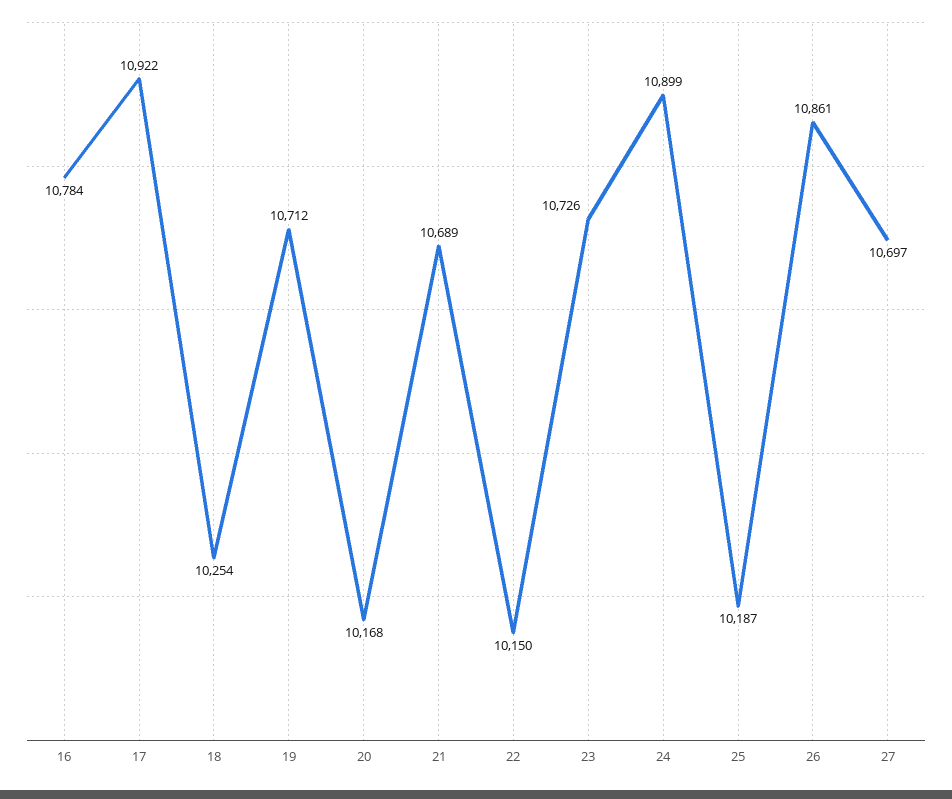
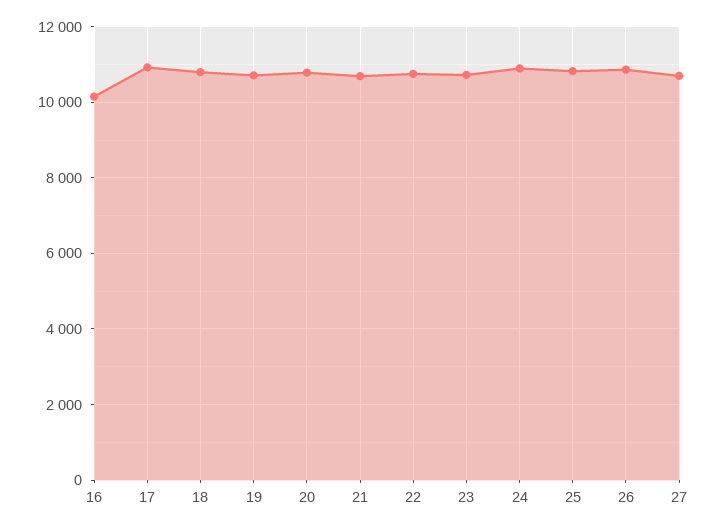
16: 10784 -> 10200
18: 10254 -> 10800
20: 10168 -> 10800
22: 10150 -> 10800
25: 10187 -> 10800

